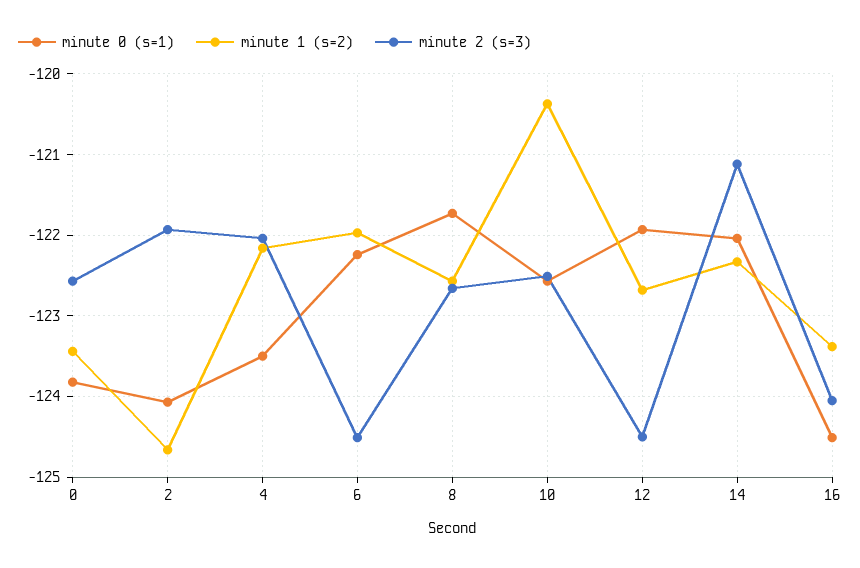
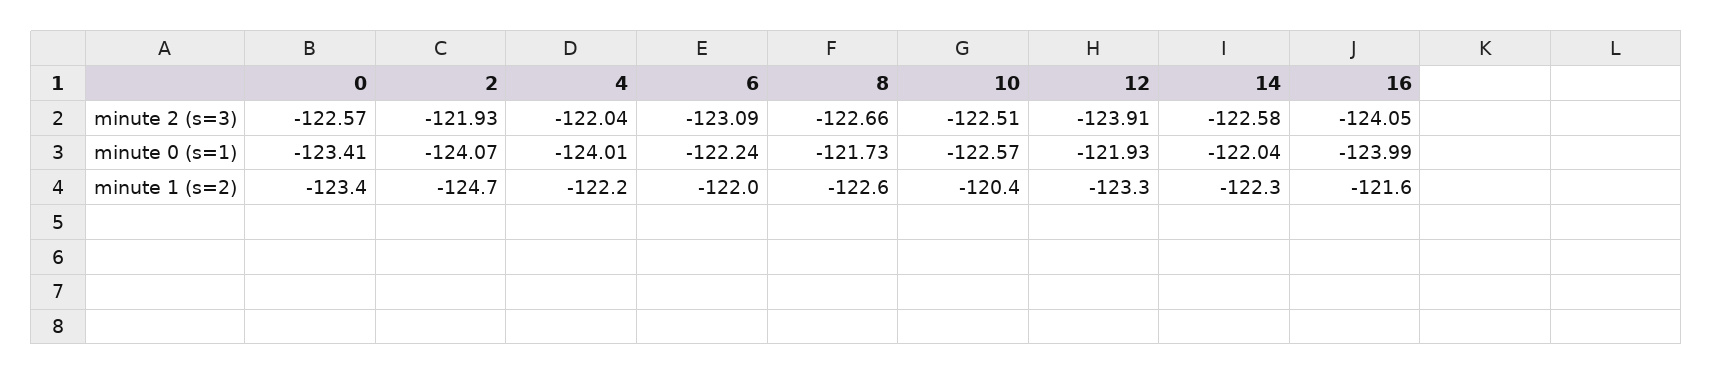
minute 0 (s=1), 0: -123.8 -> -123.41
minute 0 (s=1), 4: -123.5 -> -124.01
minute 2 (s=3), 6: -124.5 -> -123.09
minute 1 (s=2), 12: -122.7 -> -123.3
minute 2 (s=3), 12: -124.5 -> -123.91
minute 2 (s=3), 14: -121.1 -> -122.58
minute 0 (s=1), 16: -124.5 -> -123.99
minute 1 (s=2), 16: -123.4 -> -121.6

